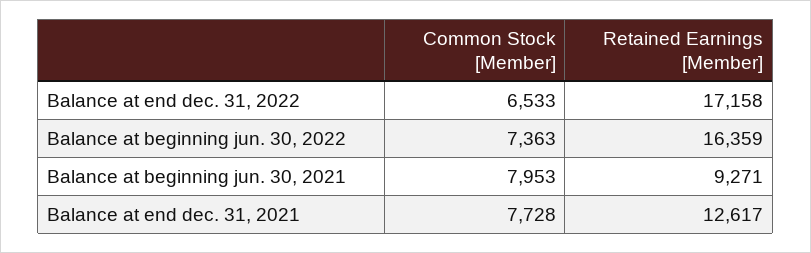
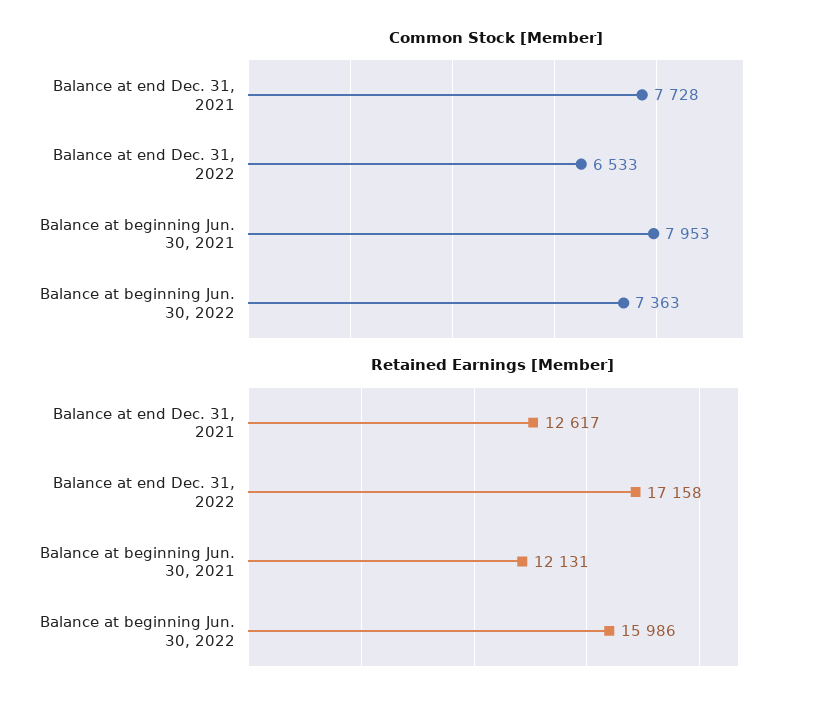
Retained Earnings [Member], Balance at beginning jun. 30, 2022: 16359 -> 15986
Retained Earnings [Member], Balance at beginning jun. 30, 2021: 9271 -> 12131

